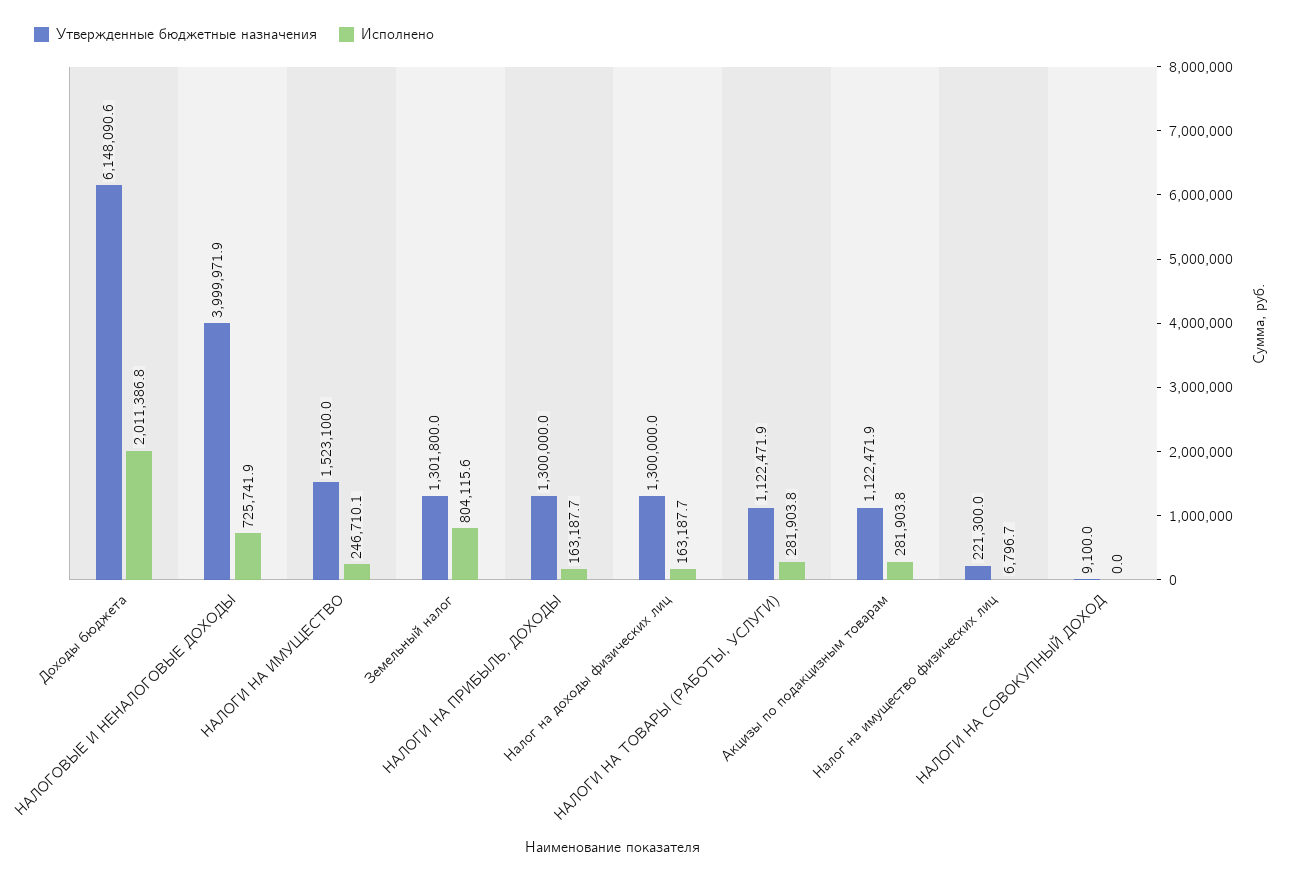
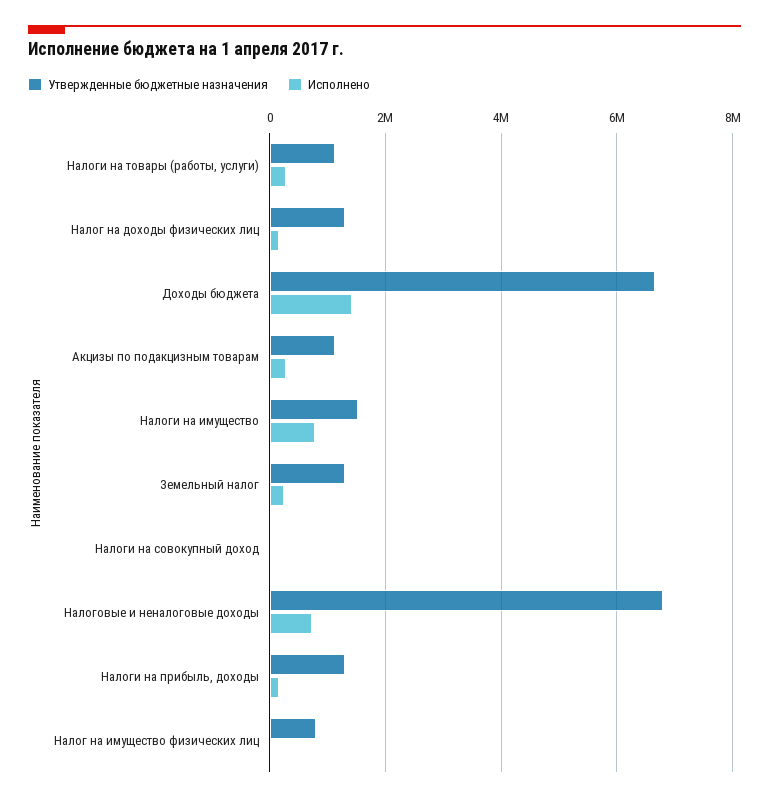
Утвержденные бюджетные назначения, Доходы бюджета: 6148090.6 -> 6600000
Исполнено, Доходы бюджета: 2011386.8 -> 1400000
Утвержденные бюджетные назначения, НАЛОГОВЫЕ И НЕНАЛОГОВЫЕ ДОХОДЫ: 3999971.9 -> 6800000
Исполнено, НАЛОГИ НА ИМУЩЕСТВО: 246710.1 -> 800000
Исполнено, Земельный налог: 804115.6 -> 200000
Утвержденные бюджетные назначения, Налог на имущество физических лиц: 221300 -> 800000

